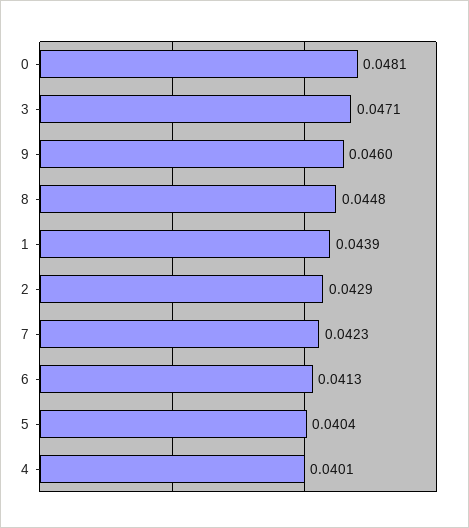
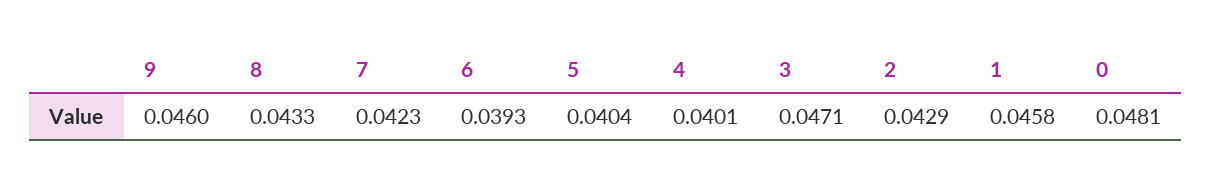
8: 0.0448 -> 0.0433
1: 0.0439 -> 0.0458
6: 0.0413 -> 0.0393

